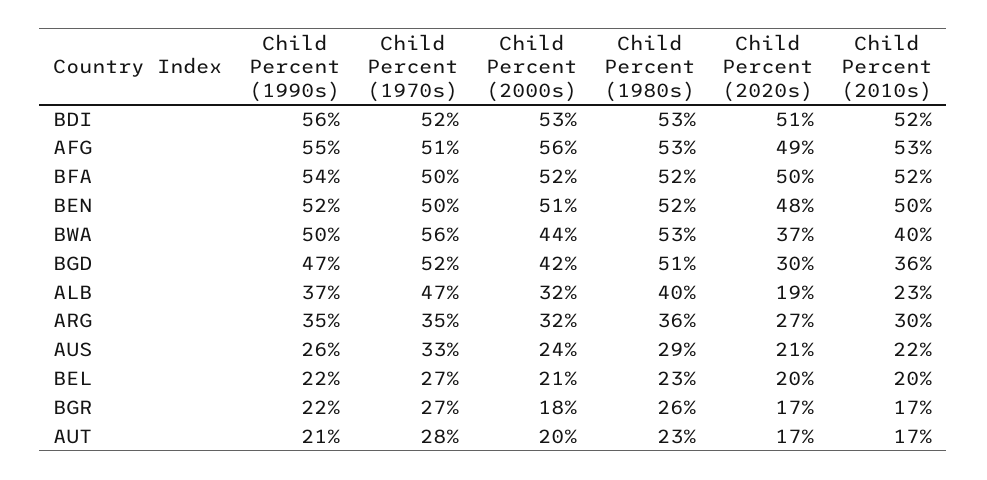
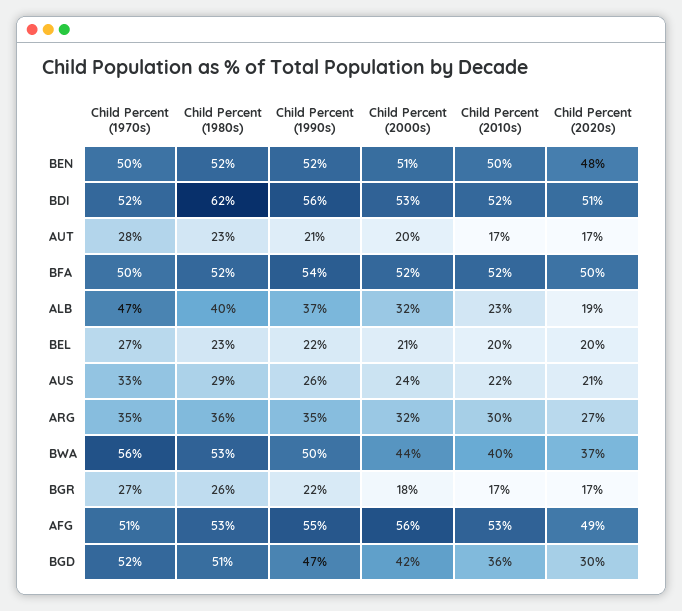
Child Percent (1980s), BDI: 53 -> 62

